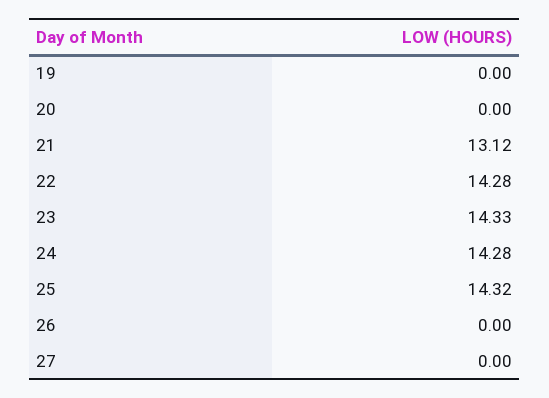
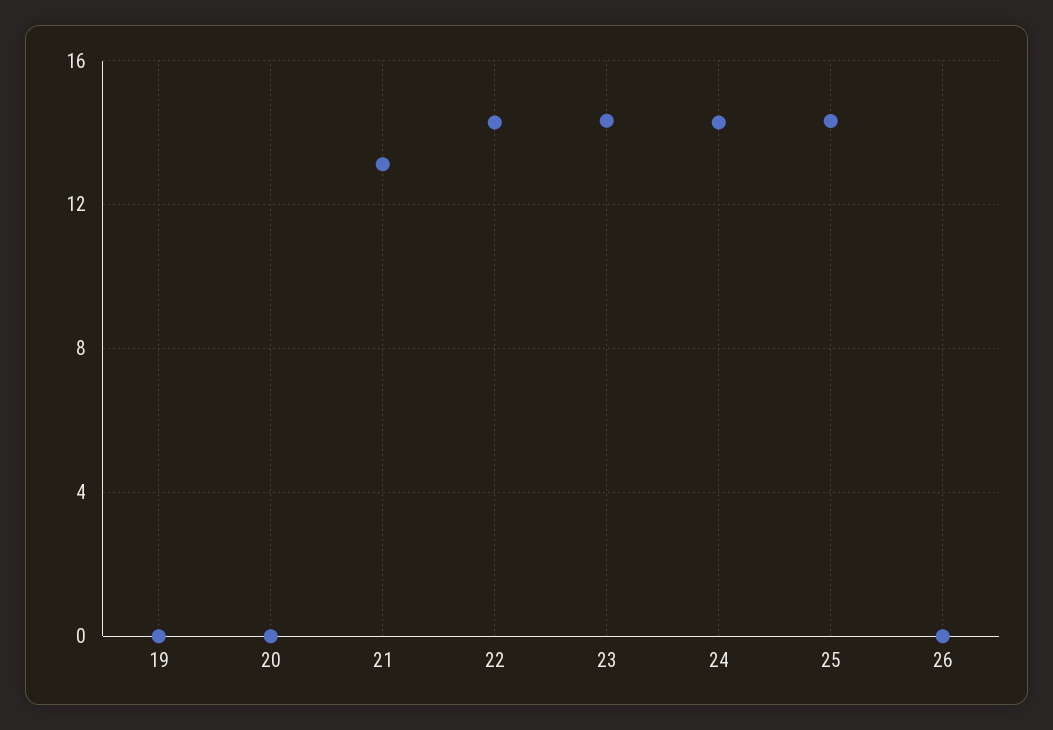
27: 0 -> none

